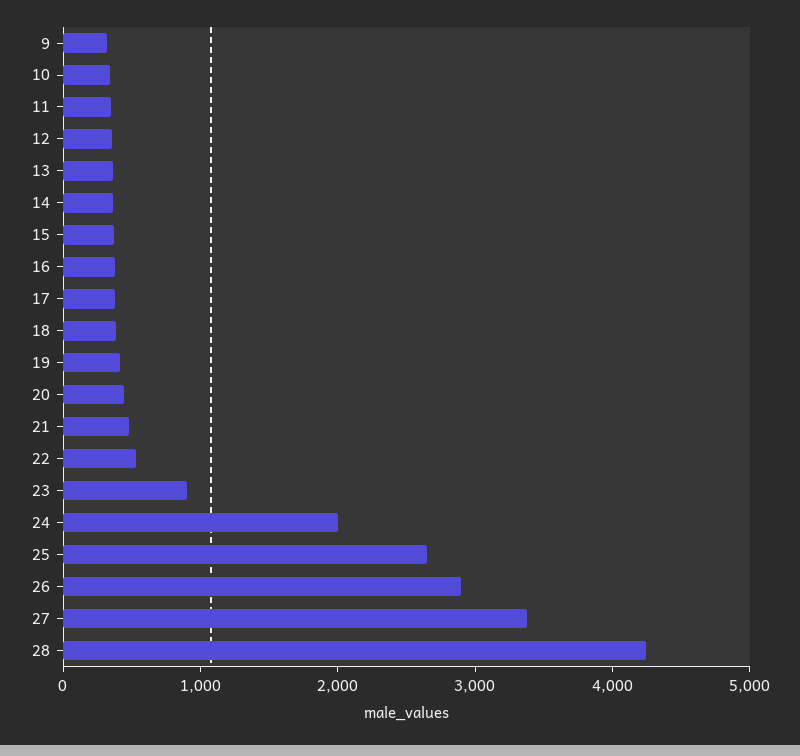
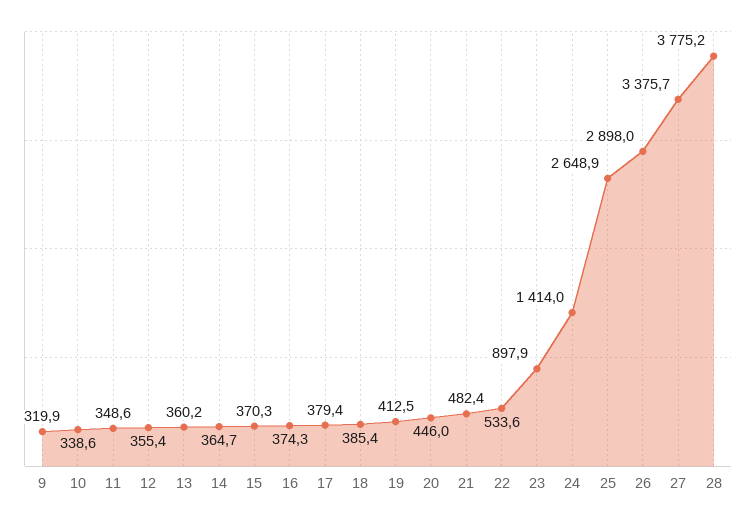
24: 2000 -> 1414
28: 4200 -> 3775.2

